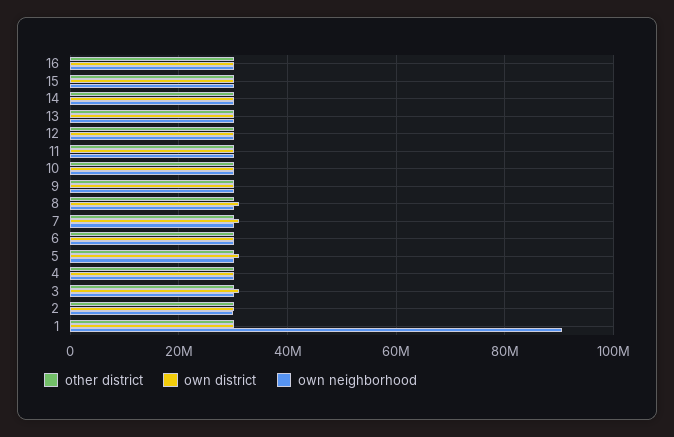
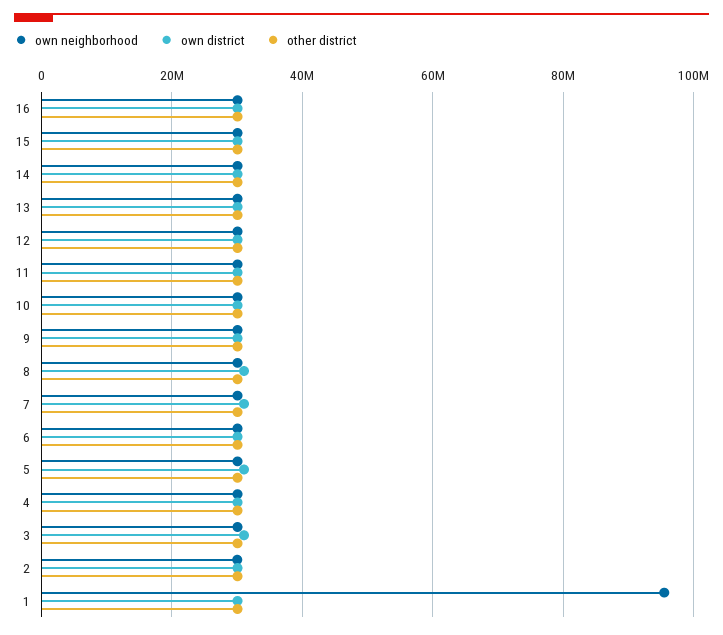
own neighborhood, 1: 90000000 -> 96000000

